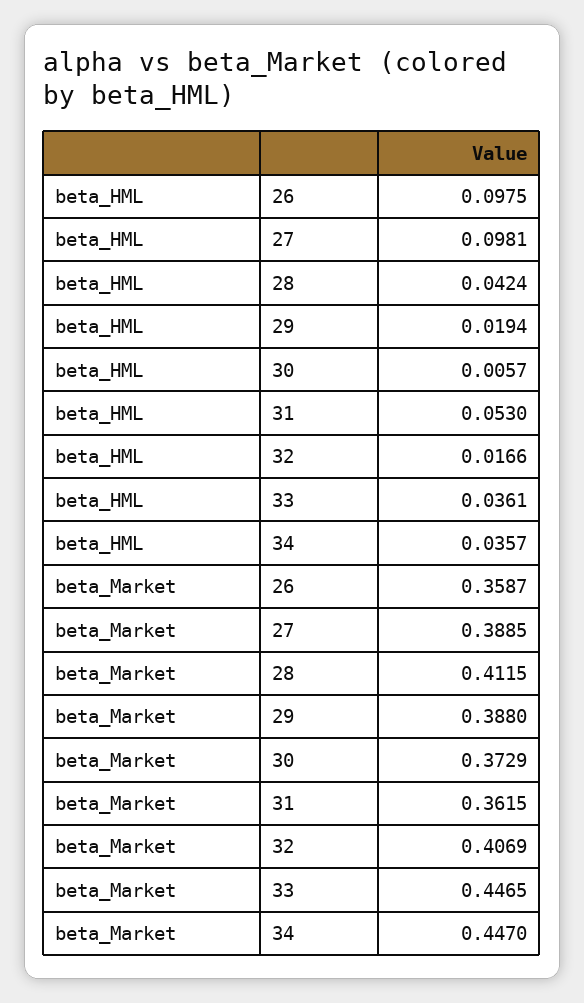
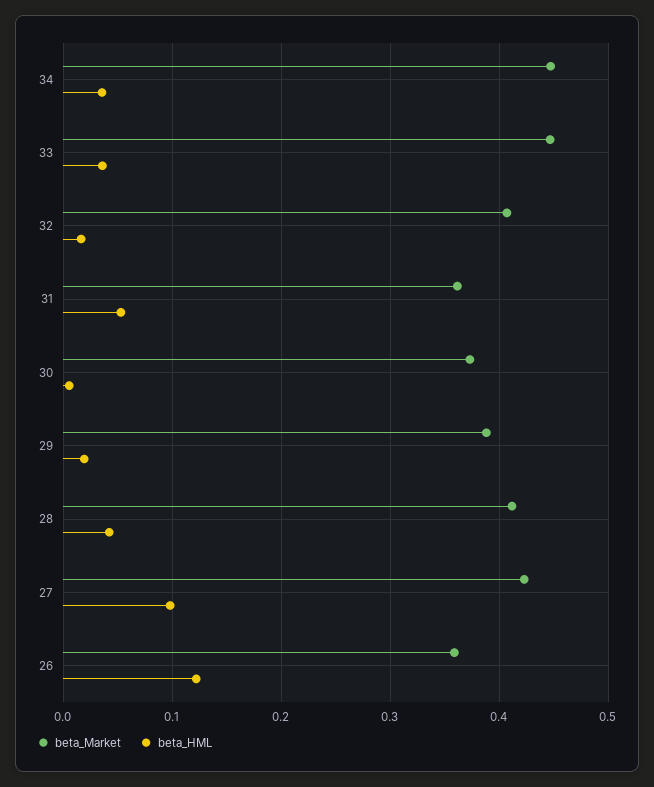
beta_HML, 26: 0.0975 -> 0.12
beta_Market, 27: 0.3885 -> 0.42

